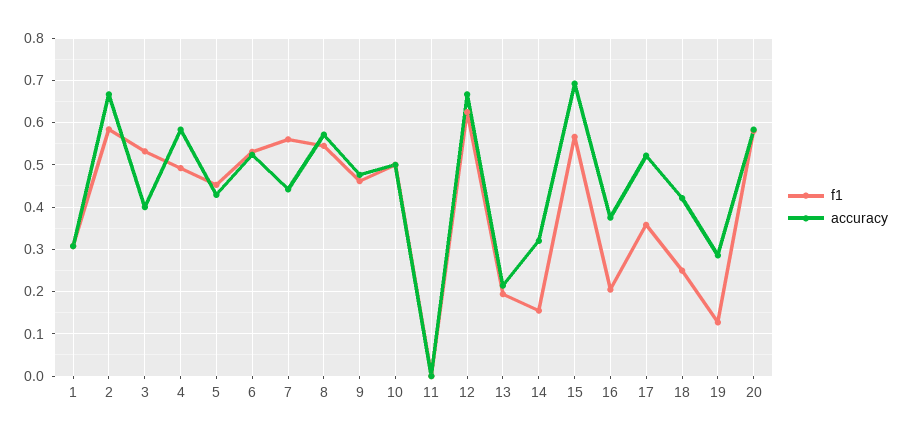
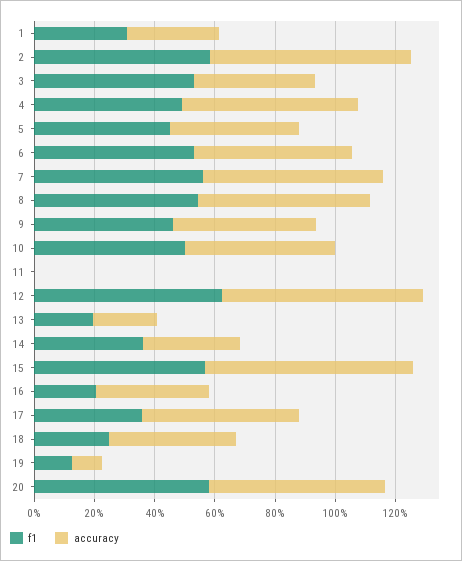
accuracy, 7: 0.44 -> 0.6
f1, 14: 0.16 -> 0.35
accuracy, 19: 0.28 -> 0.1

